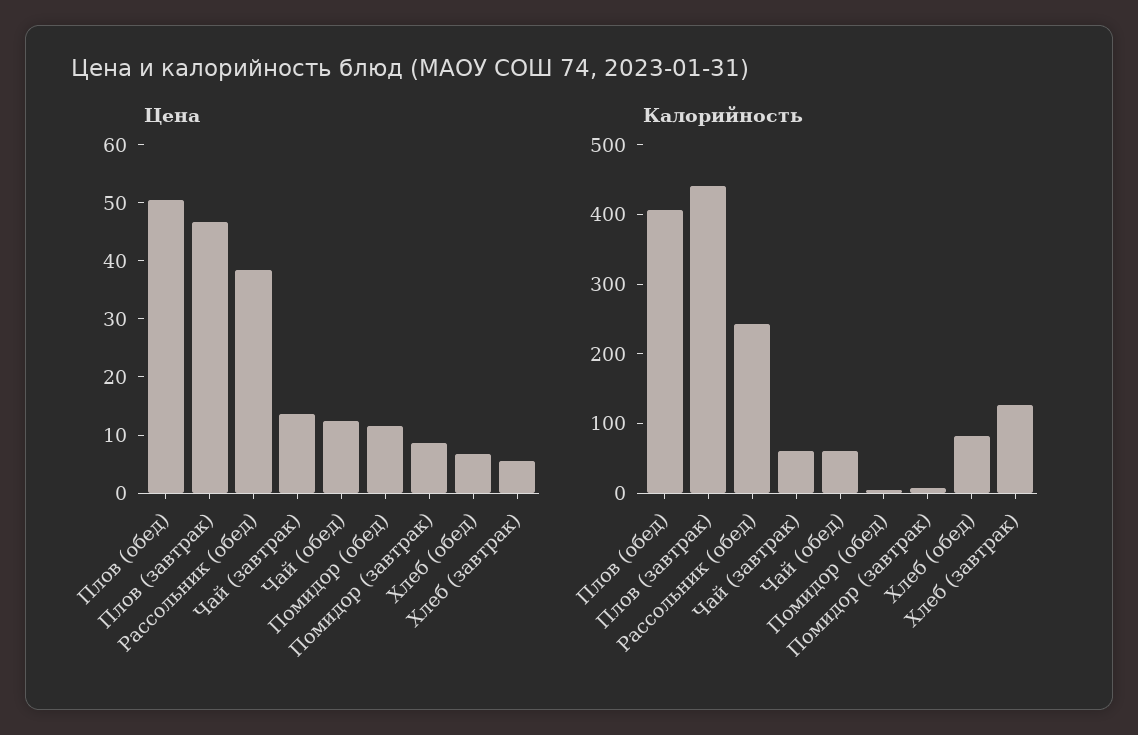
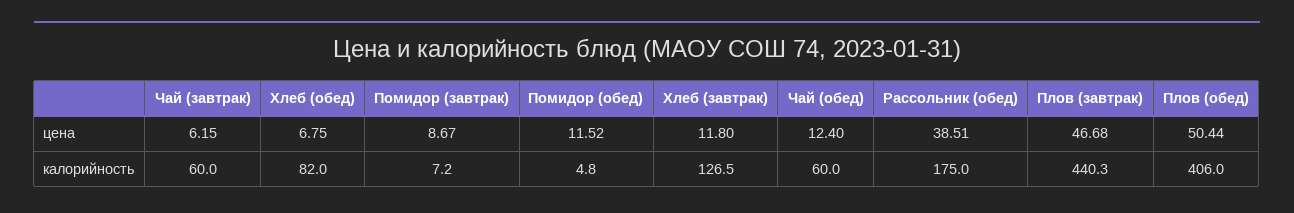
Цена, Чай (завтрак): 14 -> 6.15
Цена, Хлеб (завтрак): 6 -> 11.8
Калорийность, Рассольник (обед): 240 -> 175

